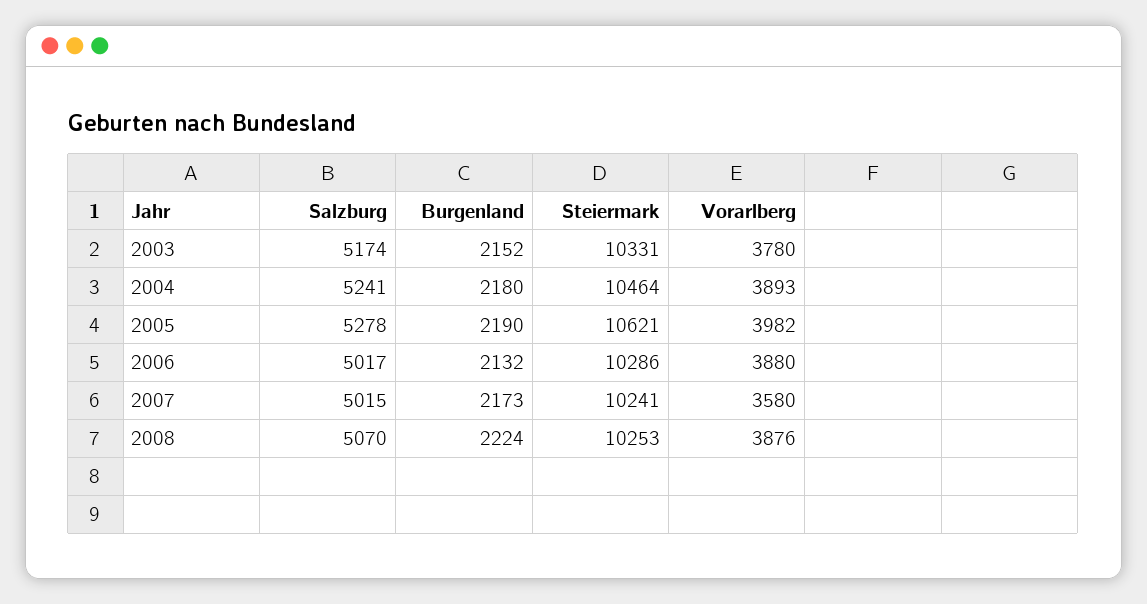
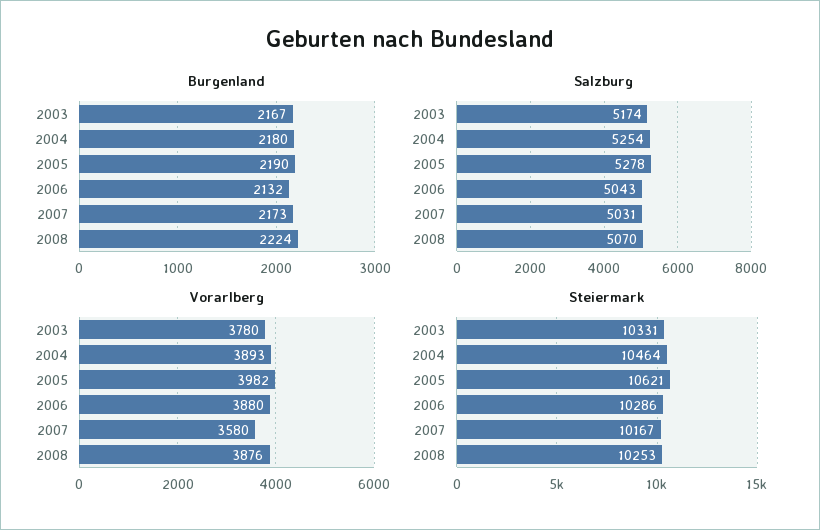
Burgenland, 2003: 2152 -> 2167
Salzburg, 2004: 5241 -> 5254
Salzburg, 2006: 5017 -> 5043
Salzburg, 2007: 5015 -> 5031
Steiermark, 2007: 10241 -> 10167

